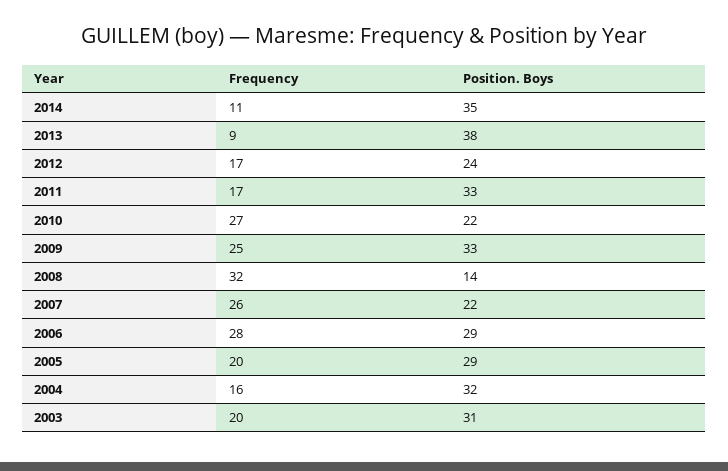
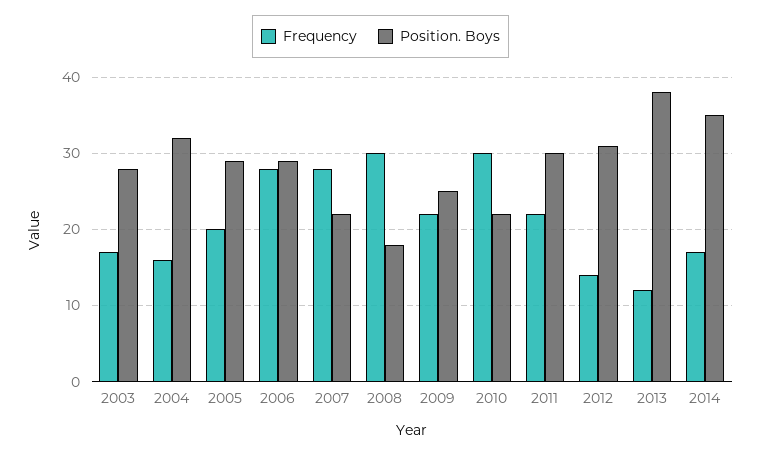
Frequency, 2014: 11 -> 17
Frequency, 2013: 9 -> 12
Frequency, 2012: 17 -> 14
Position. Boys, 2012: 24 -> 31
Frequency, 2011: 17 -> 22
Position. Boys, 2011: 33 -> 30
Frequency, 2010: 27 -> 30
Frequency, 2009: 25 -> 22
Position. Boys, 2009: 33 -> 25
Frequency, 2008: 32 -> 30
Position. Boys, 2008: 14 -> 18
Frequency, 2007: 26 -> 28
Frequency, 2003: 20 -> 17
Position. Boys, 2003: 31 -> 28

